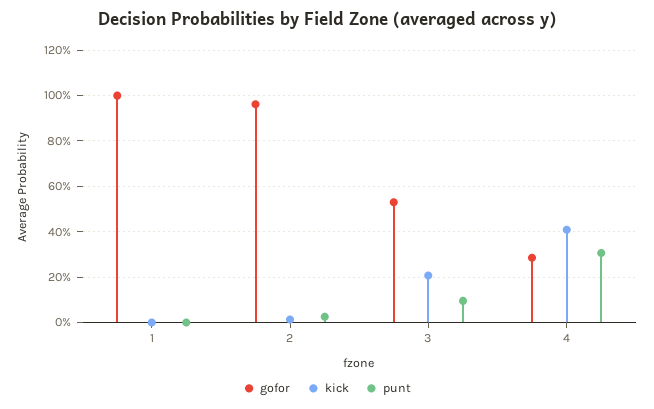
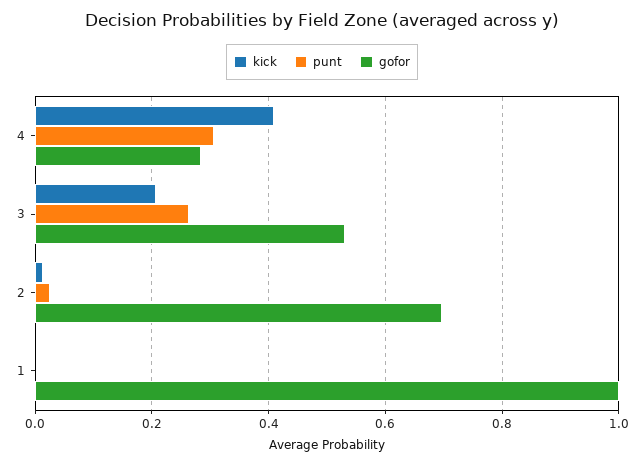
gofor, 2: 0.95 -> 0.7
punt, 3: 0.1 -> 0.26

